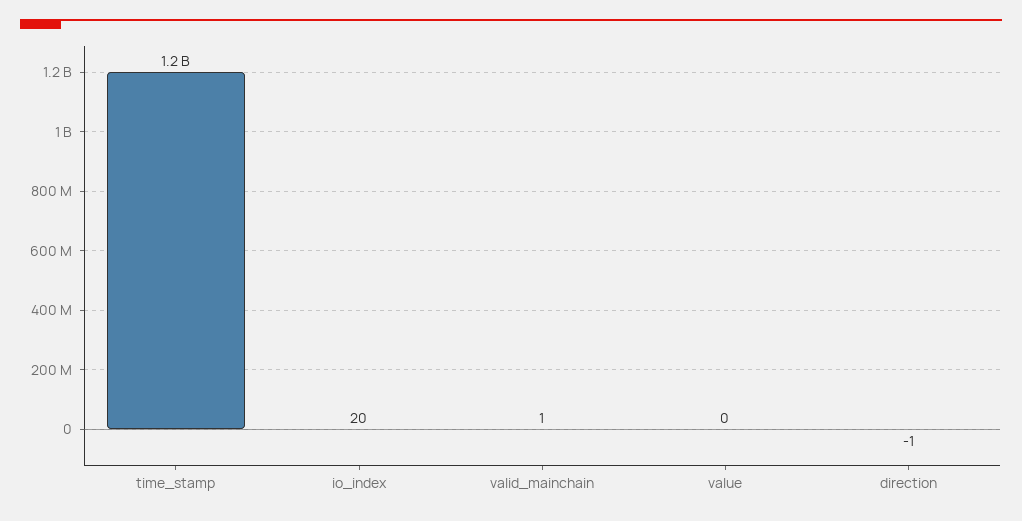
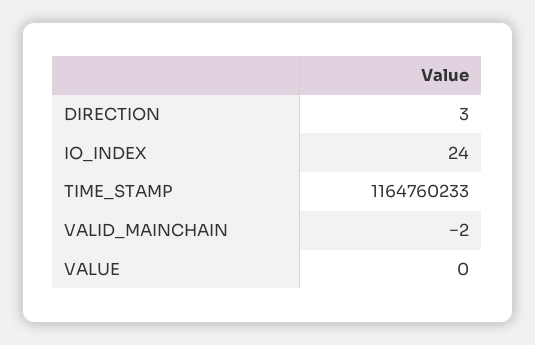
io_index: 20 -> 24
valid_mainchain: 1 -> -2
direction: -1 -> 3

